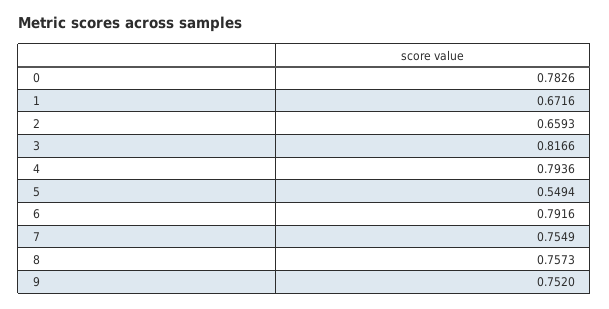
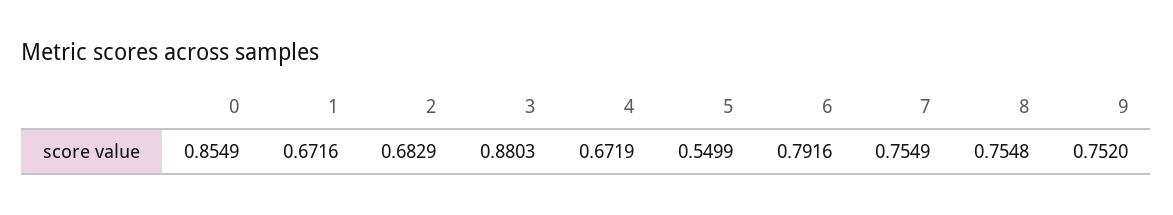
0: 0.7826 -> 0.8549
2: 0.6593 -> 0.6829
3: 0.8166 -> 0.8803
4: 0.7936 -> 0.6719
5: 0.5494 -> 0.5499
8: 0.7573 -> 0.7548

